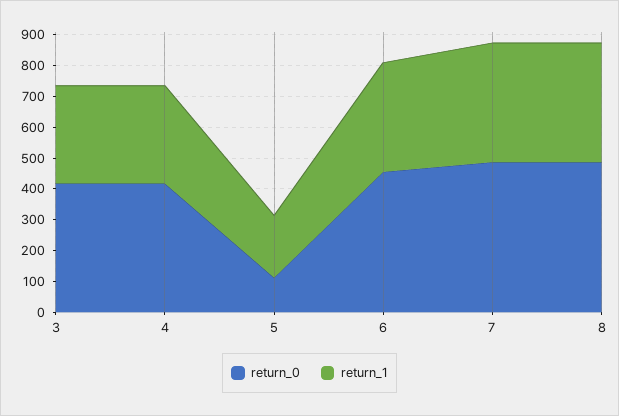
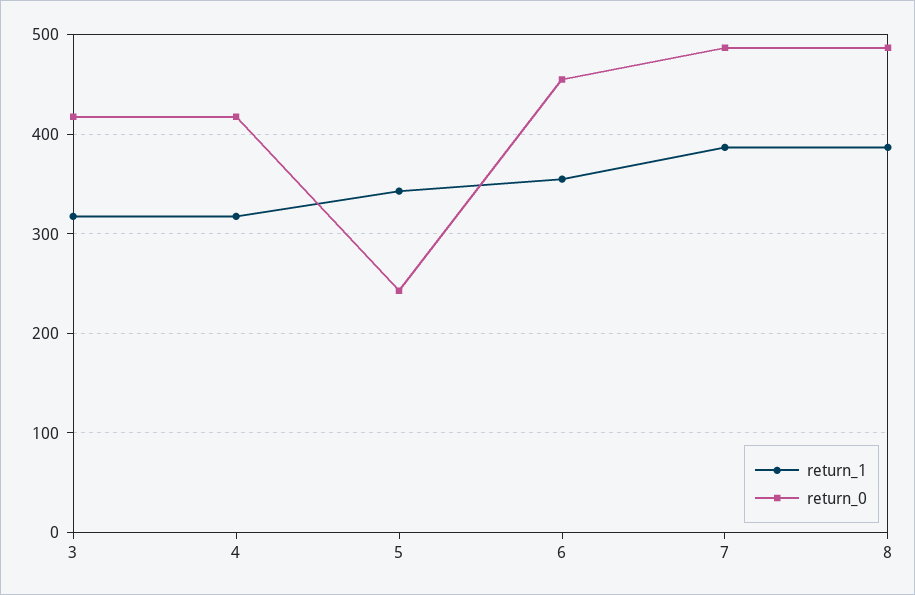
return_0, 5: 100 -> 240
return_1, 5: 200 -> 340

